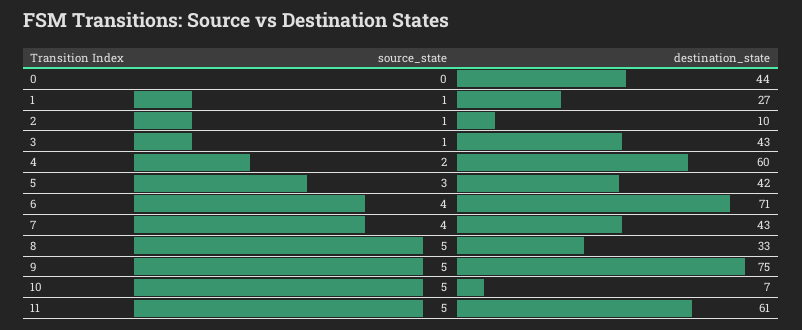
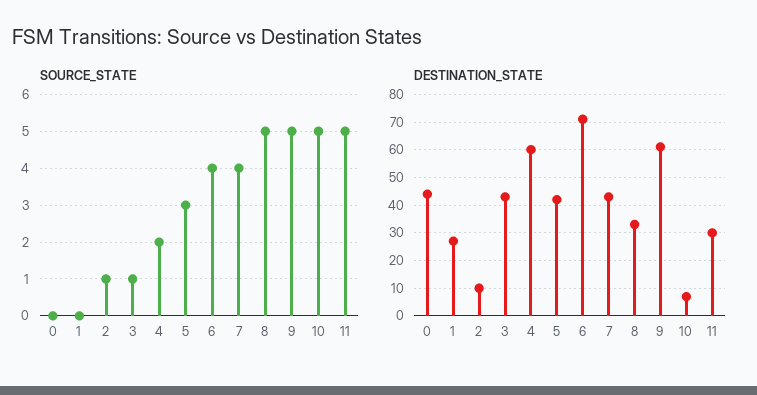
source_state, 1: 1 -> 0
destination_state, 9: 75 -> 60
destination_state, 11: 61 -> 30

